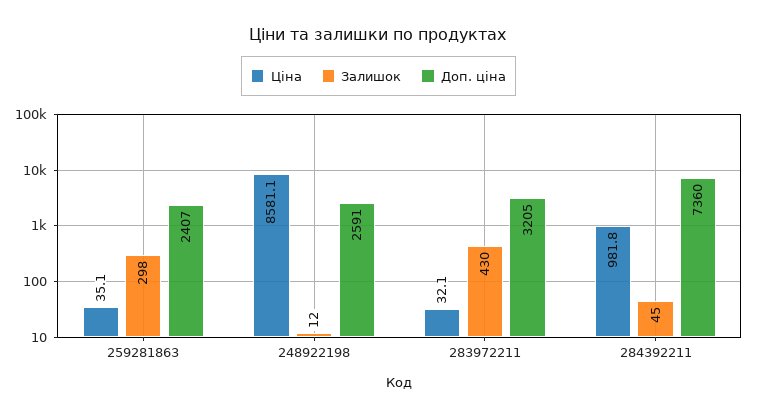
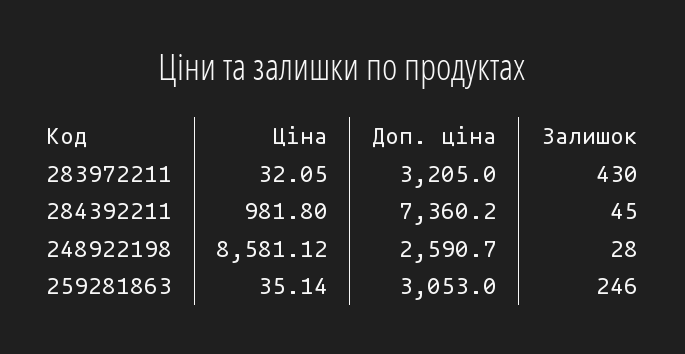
Залишок, 259281863: 298 -> 246
Доп. ціна, 259281863: 2407 -> 3053
Залишок, 248922198: 12 -> 28

